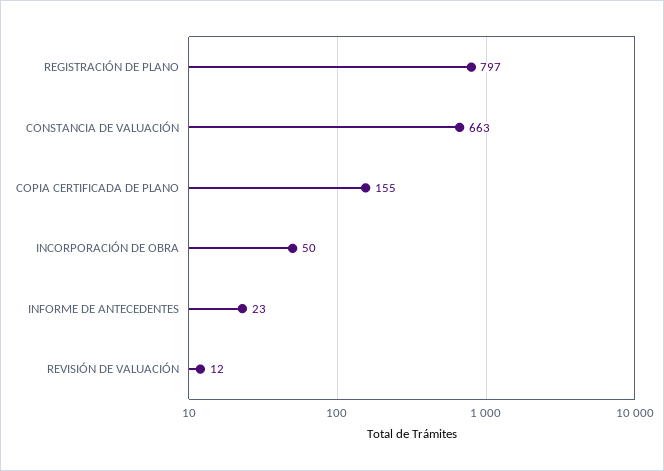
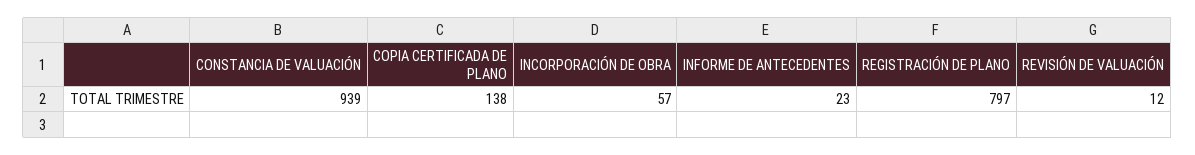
CONSTANCIA DE VALUACIÓN: 663 -> 939
COPIA CERTIFICADA DE PLANO: 155 -> 138
INCORPORACIÓN DE OBRA: 50 -> 57

